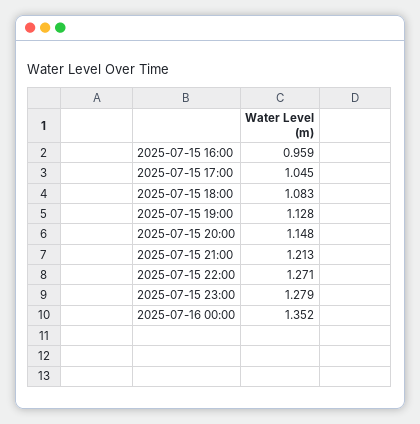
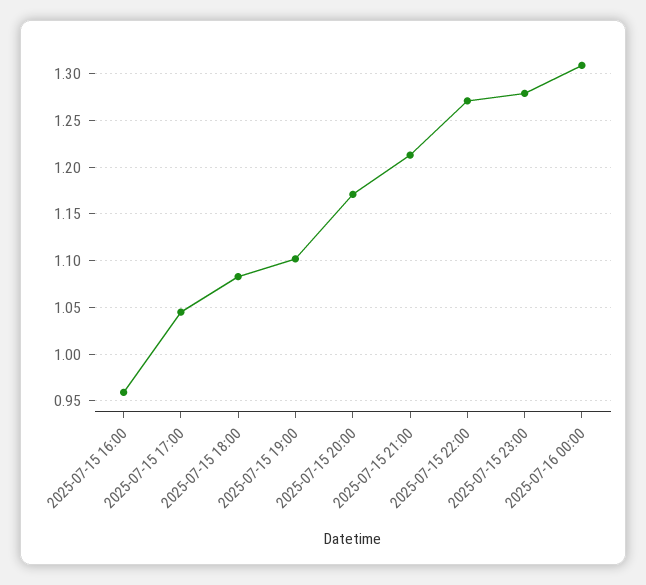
2025-07-15 19:00: 1.128 -> 1.1
2025-07-15 20:00: 1.148 -> 1.17
2025-07-16 00:00: 1.352 -> 1.31

